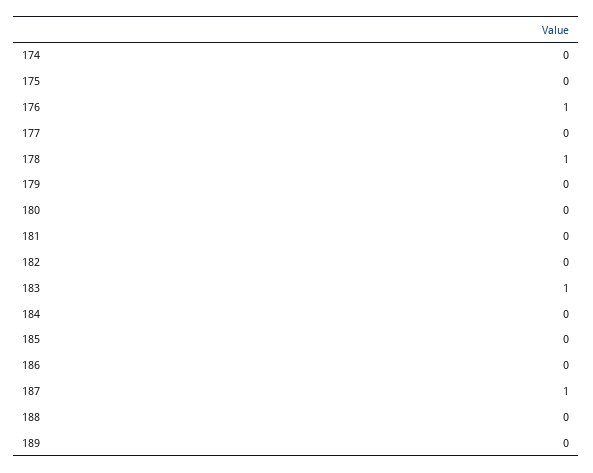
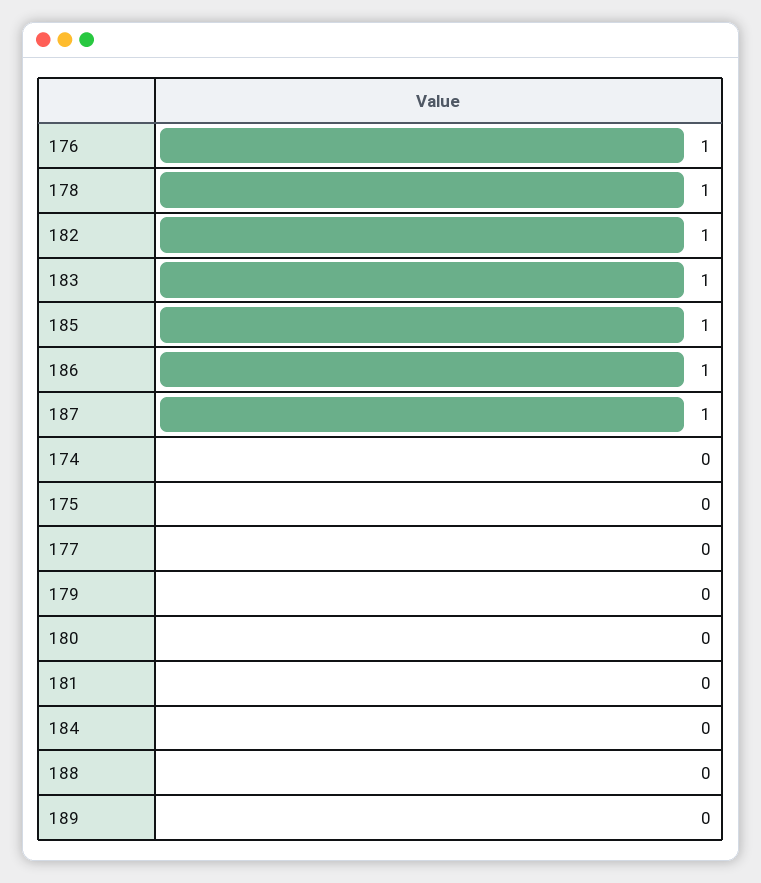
182: 0 -> 1
185: 0 -> 1
186: 0 -> 1

